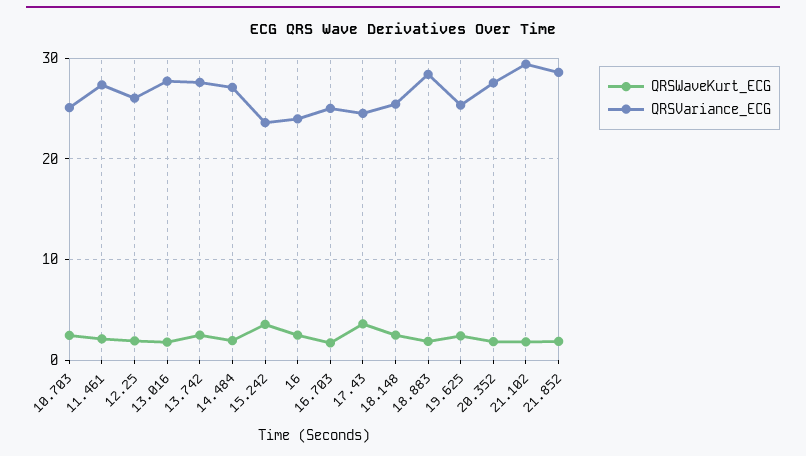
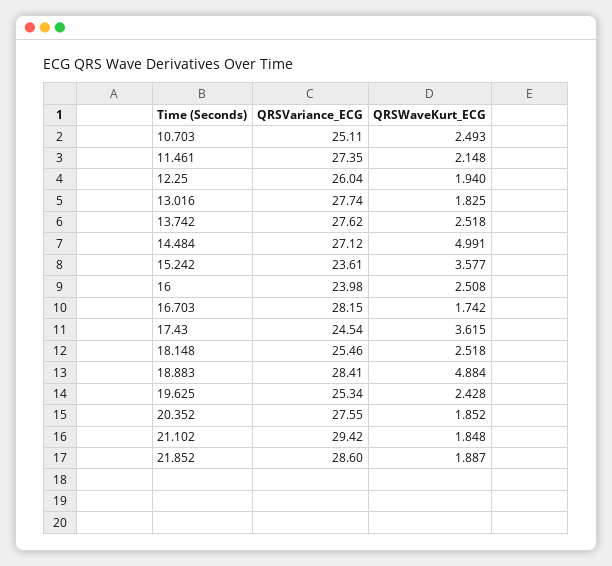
QRSWaveKurt_ECG, 14.484: 2 -> 4.991
QRSVariance_ECG, 16.703: 25 -> 28.15
QRSWaveKurt_ECG, 18.883: 2 -> 4.884

